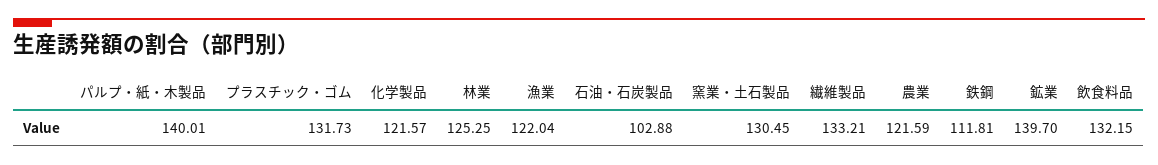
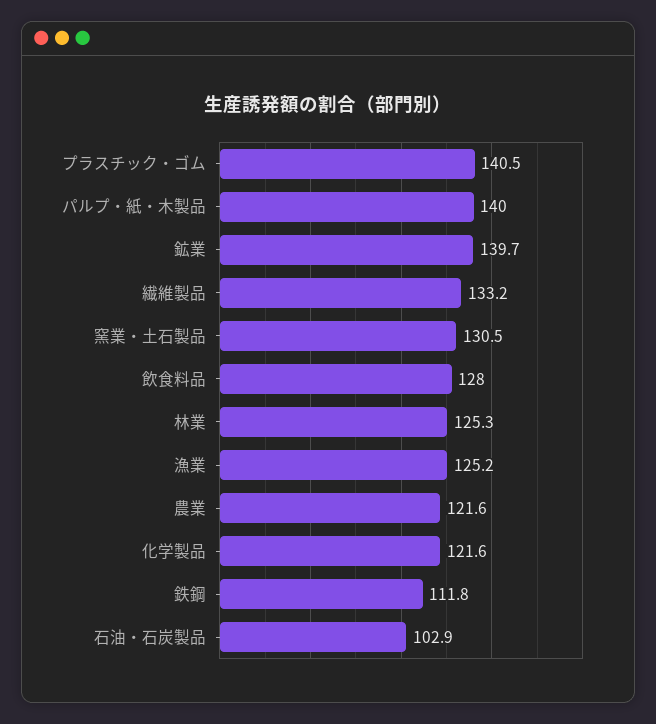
プラスチック・ゴム: 131.73 -> 140.5
漁業: 122.04 -> 125.2
飲食料品: 132.15 -> 128

